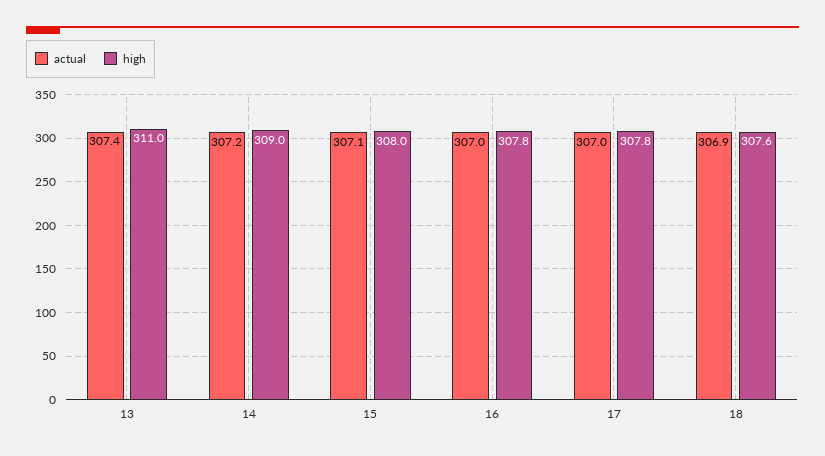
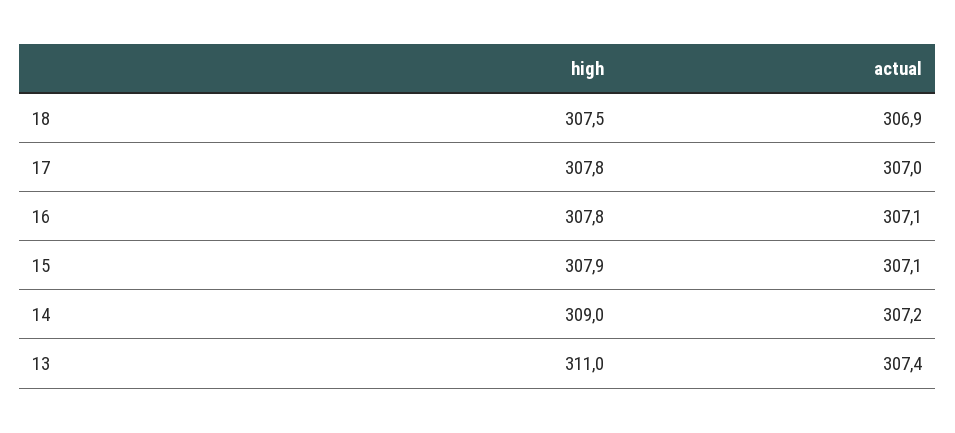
high, 15: 308 -> 307.9
actual, 16: 307 -> 307.1
high, 18: 307.6 -> 307.5

